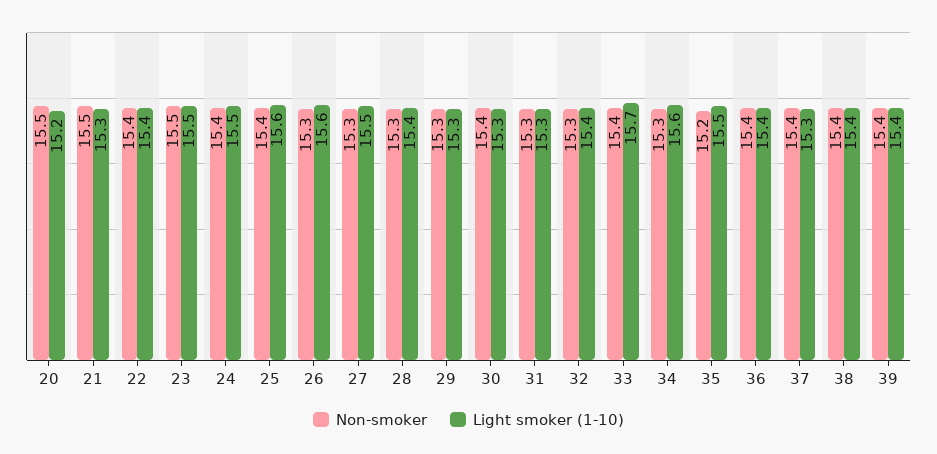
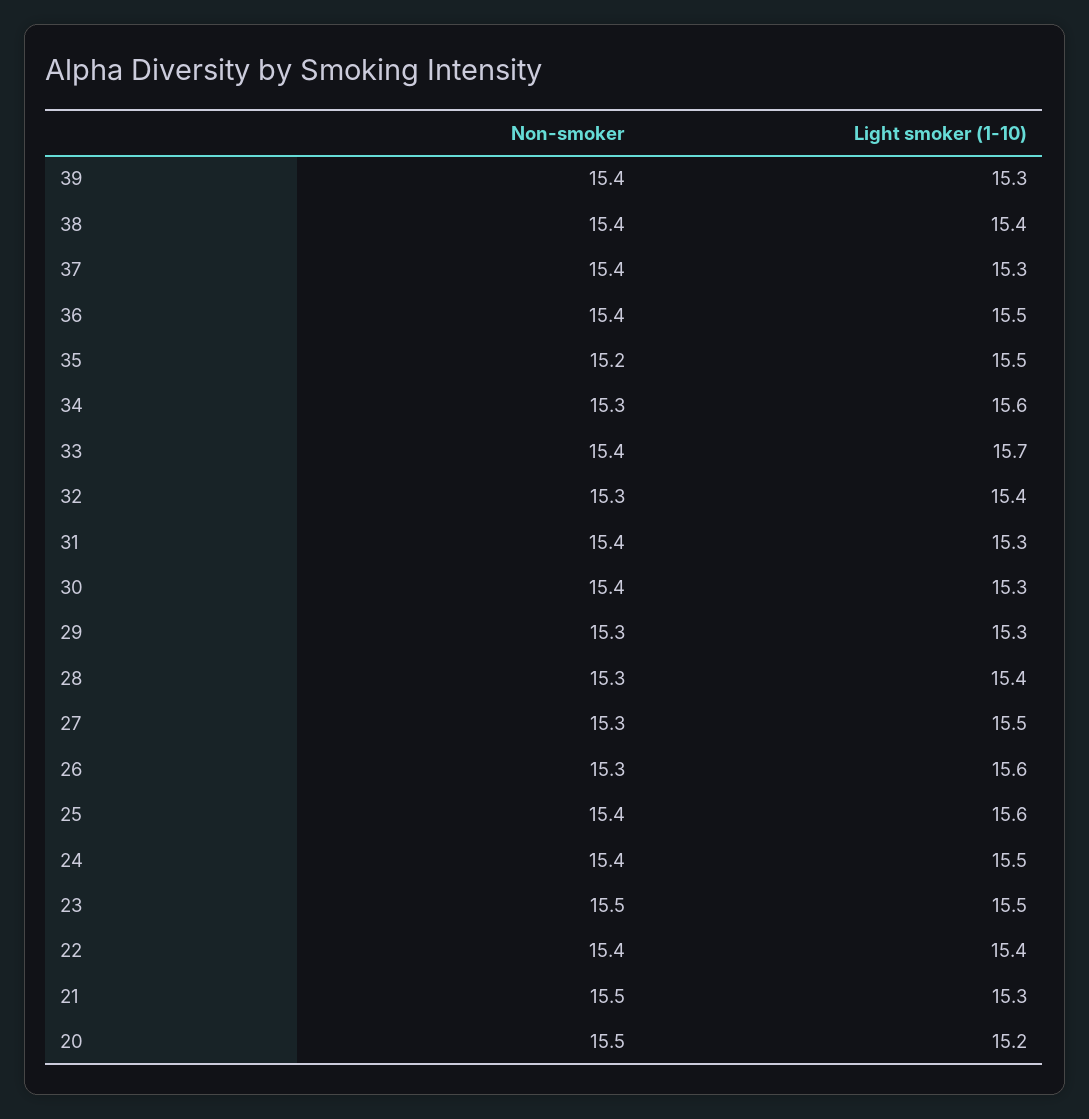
Non-smoker, 31: 15.3 -> 15.4
Light smoker (1-10), 36: 15.4 -> 15.5
Light smoker (1-10), 39: 15.4 -> 15.3

